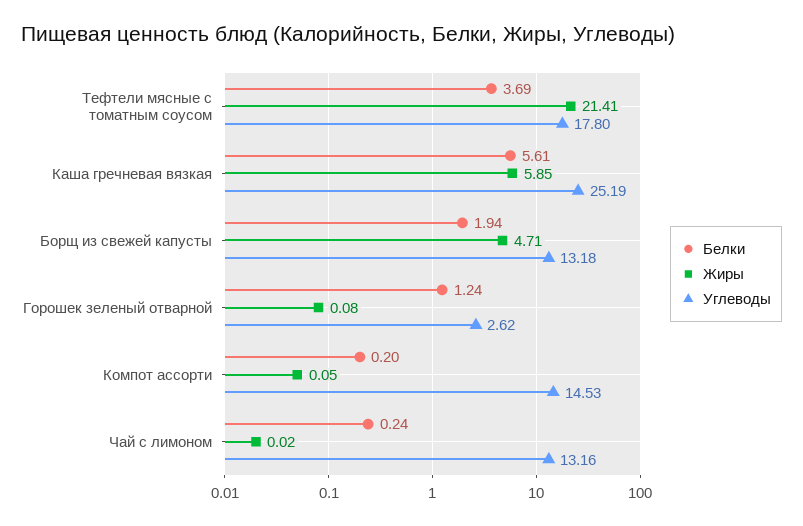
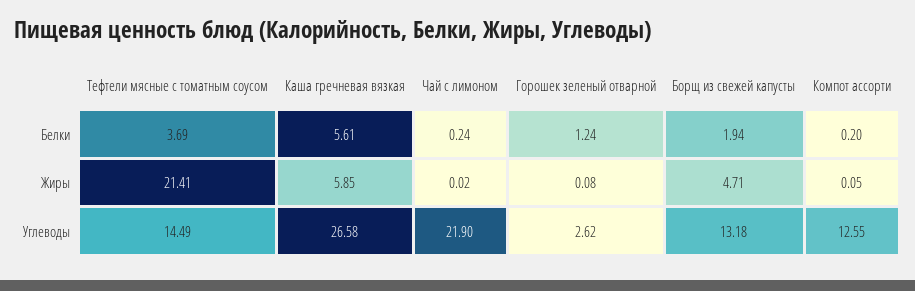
Углеводы, Тефтели мясные с томатным соусом: 17.8 -> 14.49
Углеводы, Каша гречневая вязкая: 25.19 -> 26.58
Углеводы, Компот ассорти: 14.53 -> 12.55
Углеводы, Чай с лимоном: 13.16 -> 21.9

